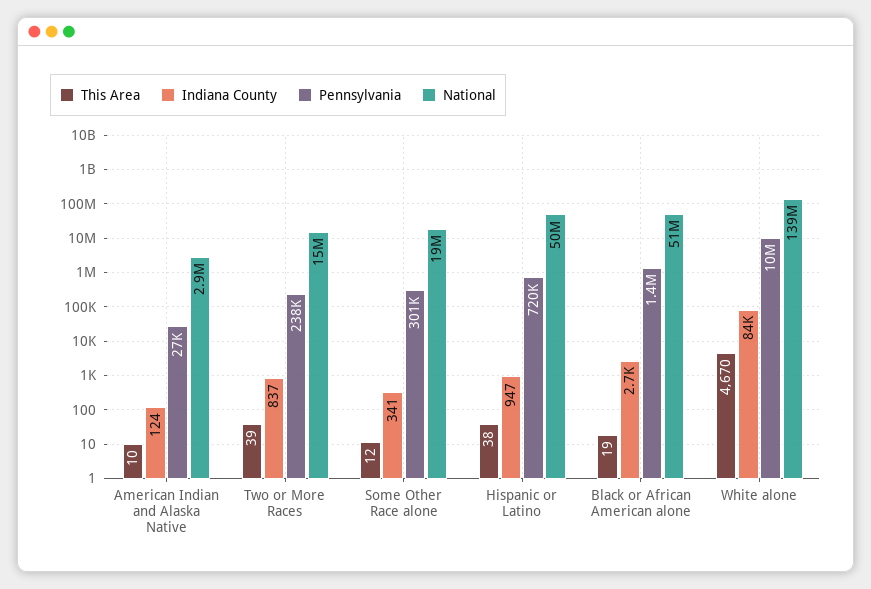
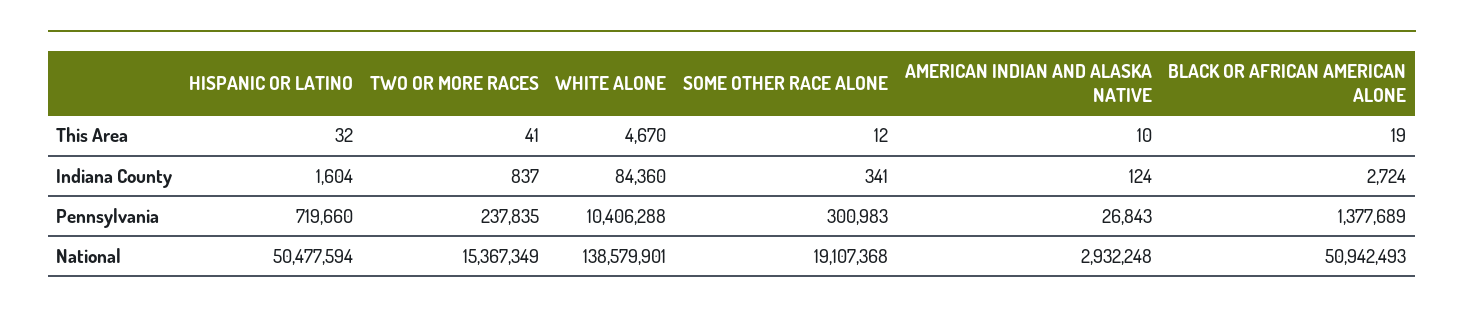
This Area, Two or More Races: 39 -> 41
This Area, Hispanic or Latino: 38 -> 32
Indiana County, Hispanic or Latino: 947 -> 1604

